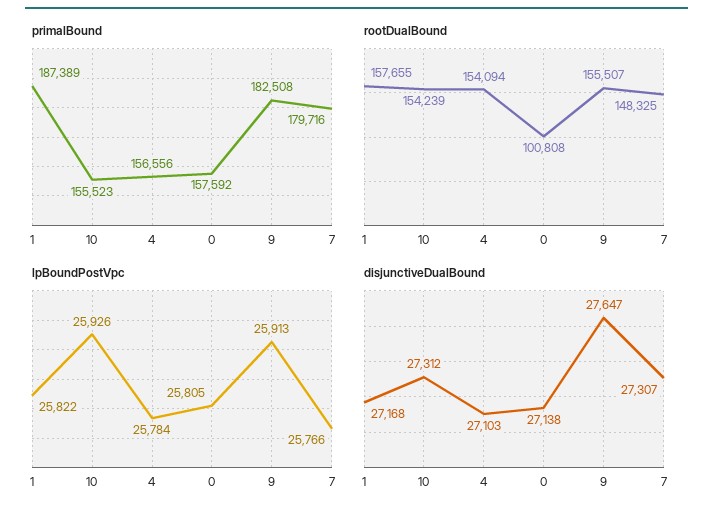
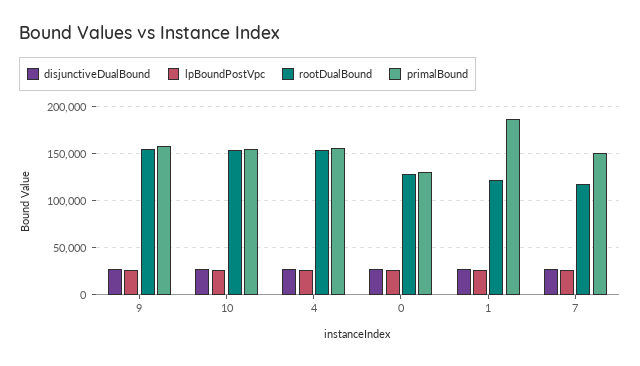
primalBound, 0: 157592 -> 130000
primalBound, 9: 182508 -> 160000
primalBound, 7: 179716 -> 150000
rootDualBound, 1: 157655 -> 120000
rootDualBound, 0: 100808 -> 130000
rootDualBound, 7: 148325 -> 120000

